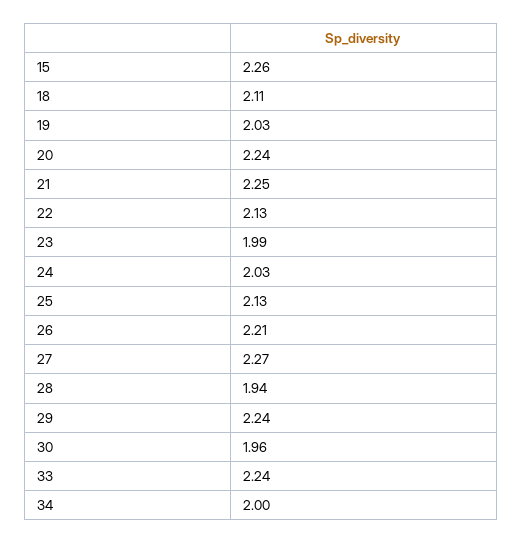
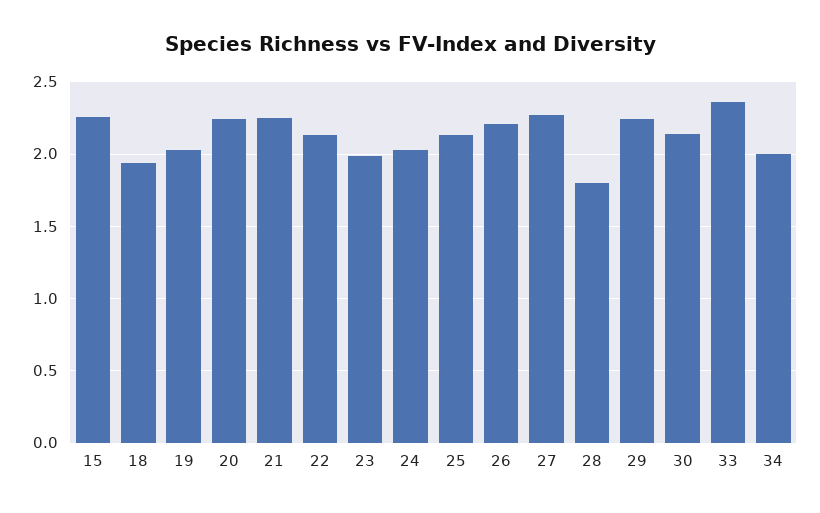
18: 2.11 -> 1.95
28: 1.94 -> 1.8
30: 1.96 -> 2.15
33: 2.24 -> 2.35

